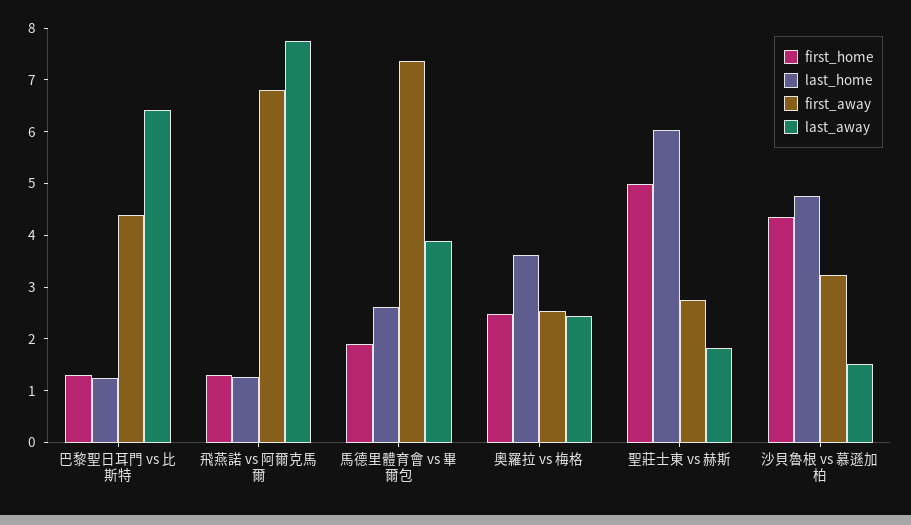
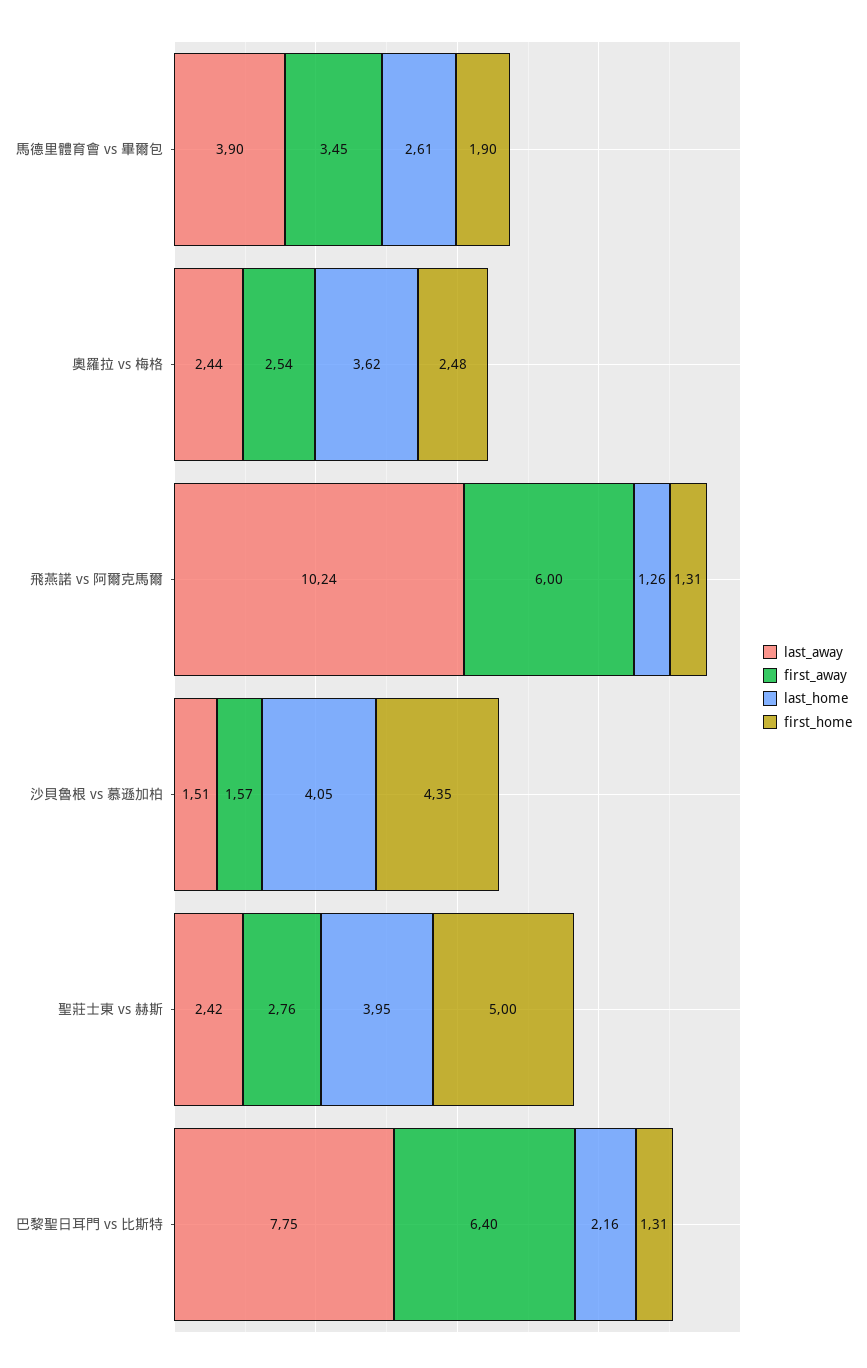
last_home, 巴黎聖日耳門 vs 比斯特: 1.2 -> 2.16
first_away, 巴黎聖日耳門 vs 比斯特: 4.4 -> 6.4
last_away, 巴黎聖日耳門 vs 比斯特: 6.4 -> 7.75
first_away, 飛燕諾 vs 阿爾克馬爾: 6.8 -> 6
last_away, 飛燕諾 vs 阿爾克馬爾: 7.8 -> 10.24
first_away, 馬德里體育會 vs 畢爾包: 7.4 -> 3.45
last_home, 聖莊士東 vs 赫斯: 6 -> 3.95
last_away, 聖莊士東 vs 赫斯: 1.8 -> 2.42
last_home, 沙貝魯根 vs 慕遜加柏: 4.8 -> 4.05
first_away, 沙貝魯根 vs 慕遜加柏: 3.2 -> 1.57

